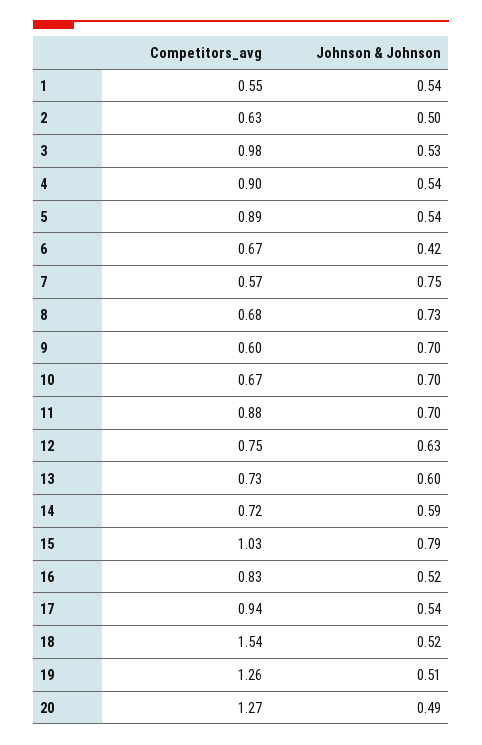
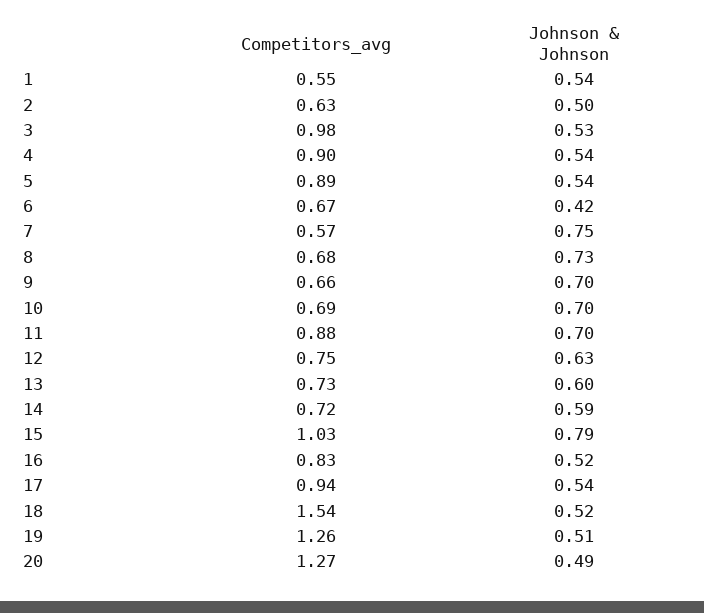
Competitors_avg, 9: 0.6 -> 0.66
Competitors_avg, 10: 0.67 -> 0.69

